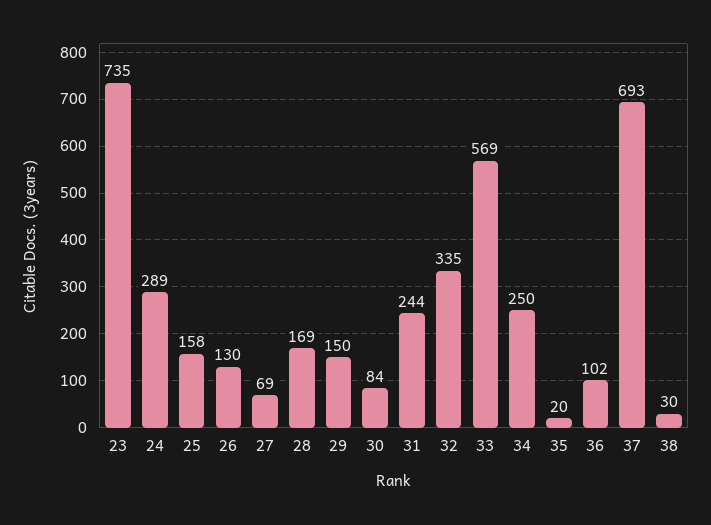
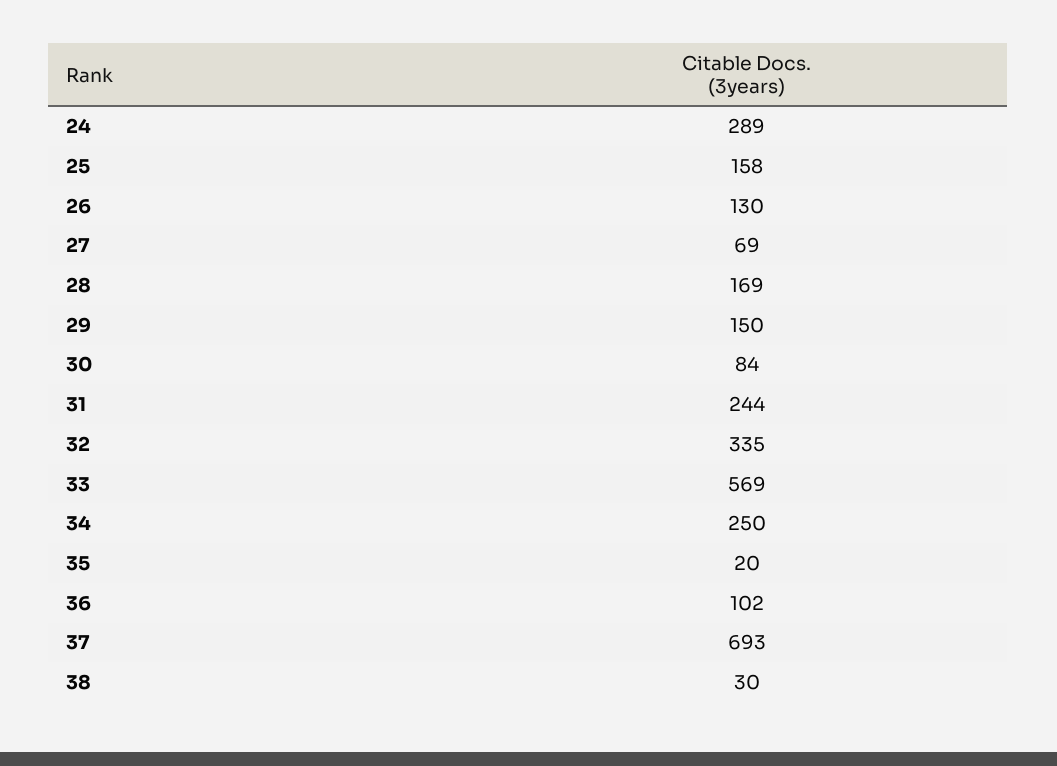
23: 735 -> none

